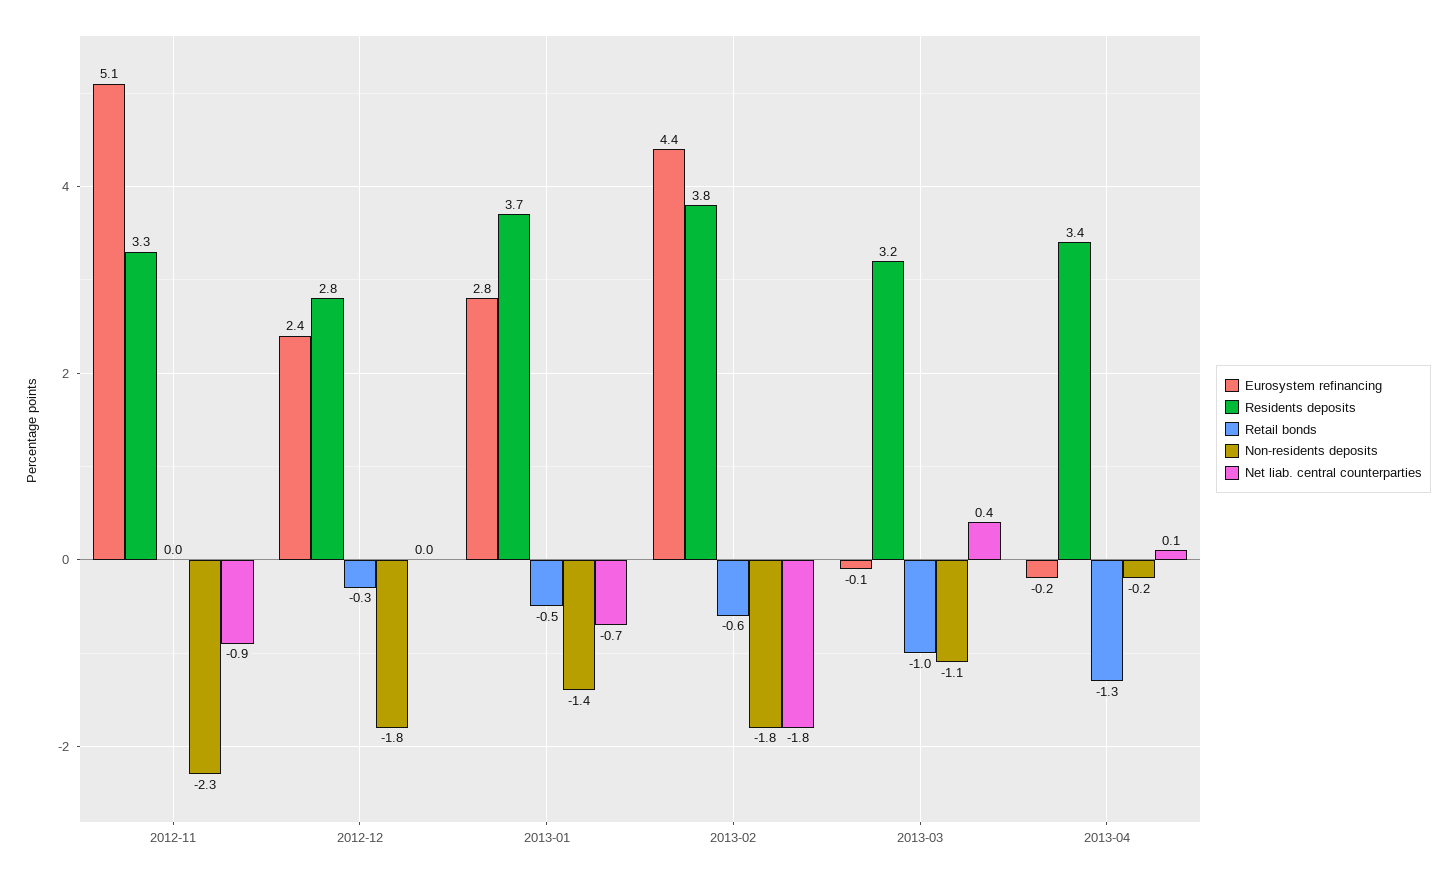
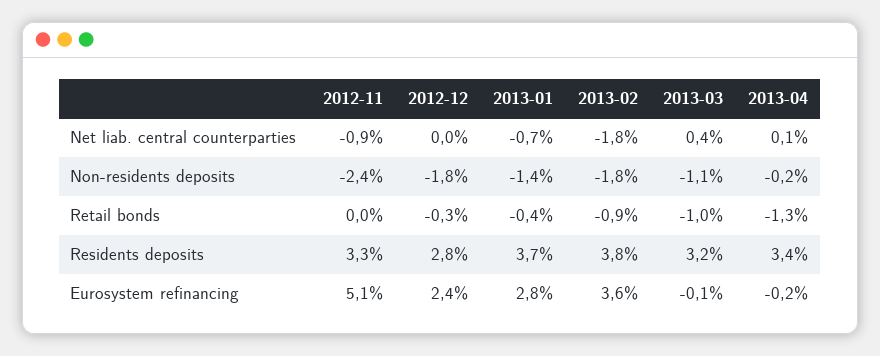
Non-residents deposits, 2012-11: -2.3 -> -2.4
Retail bonds, 2013-01: -0.5 -> -0.4
Eurosystem refinancing, 2013-02: 4.4 -> 3.6
Retail bonds, 2013-02: -0.6 -> -0.9

